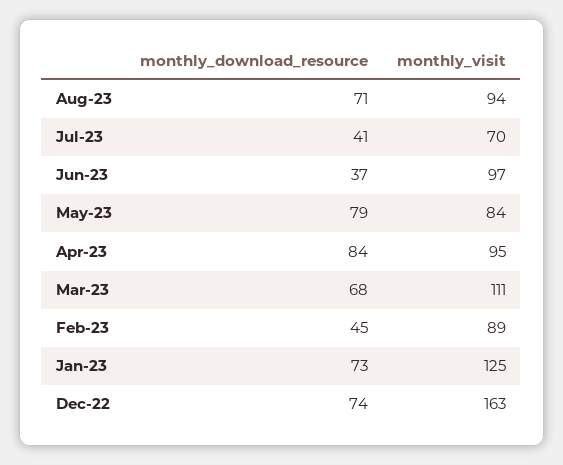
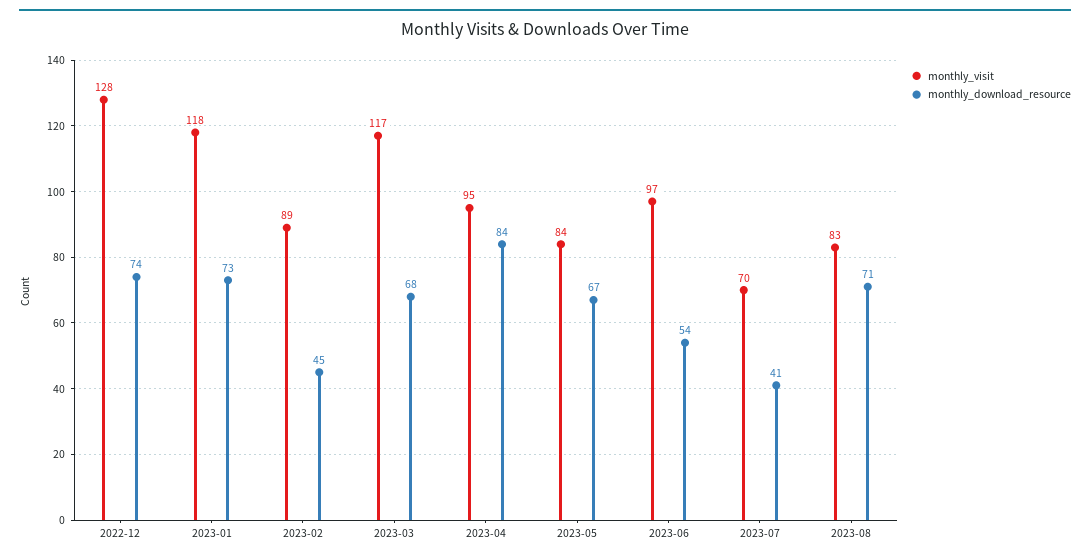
monthly_visit, Aug-23: 94 -> 83
monthly_download_resource, Jun-23: 37 -> 54
monthly_download_resource, May-23: 79 -> 67
monthly_visit, Mar-23: 111 -> 117
monthly_visit, Jan-23: 125 -> 118
monthly_visit, Dec-22: 163 -> 128

